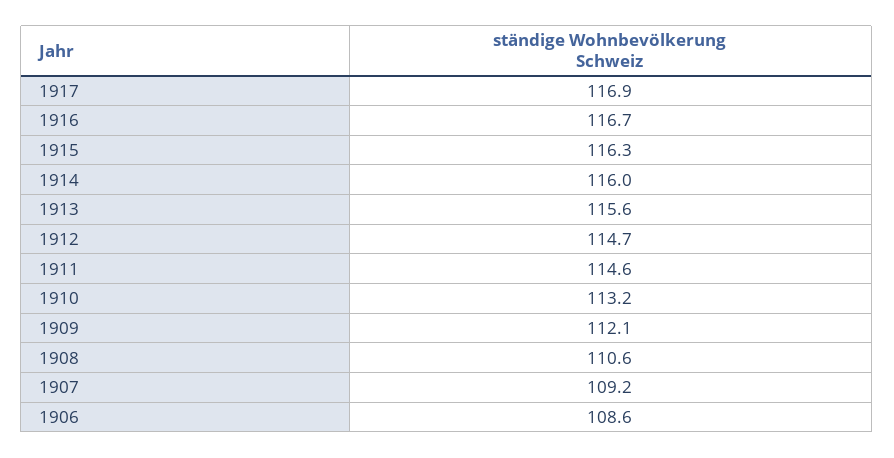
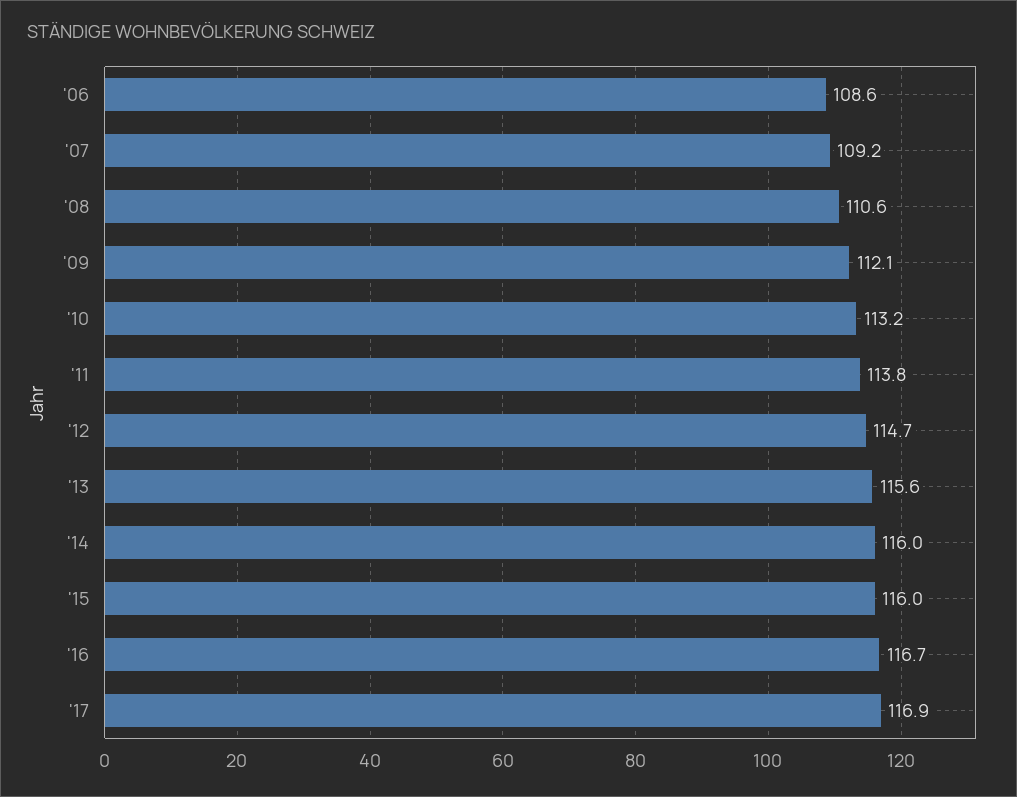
1915: 116.3 -> 116
1911: 114.6 -> 113.8

